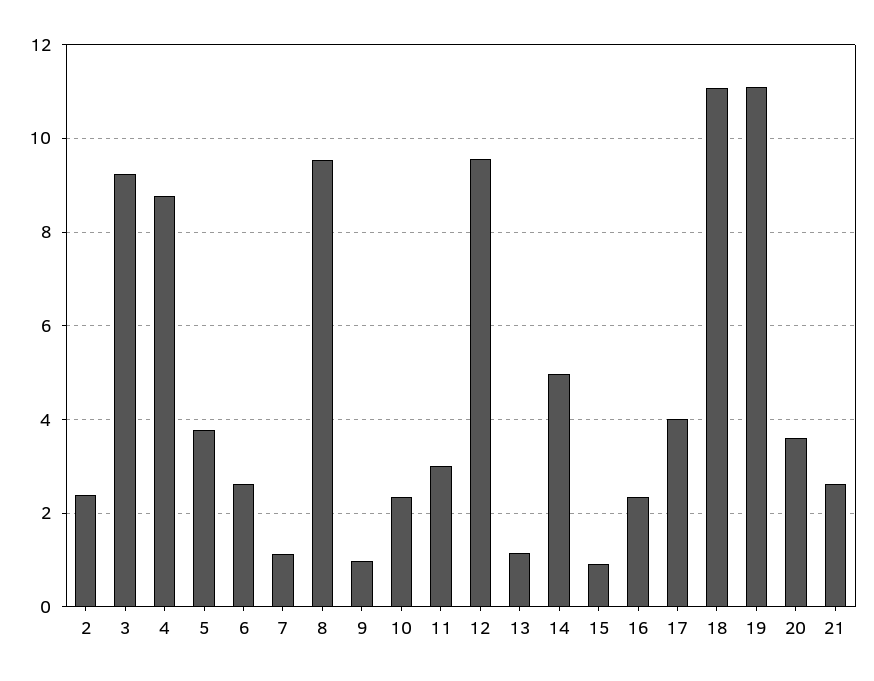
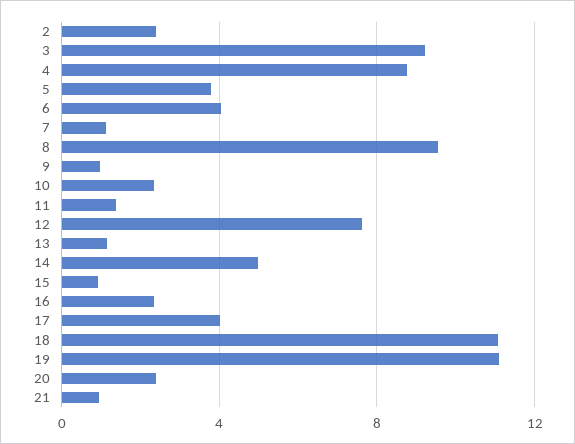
6: 2.6 -> 4
11: 3 -> 1.5
12: 9.6 -> 7.5
20: 3.6 -> 2.5
21: 2.6 -> 1

